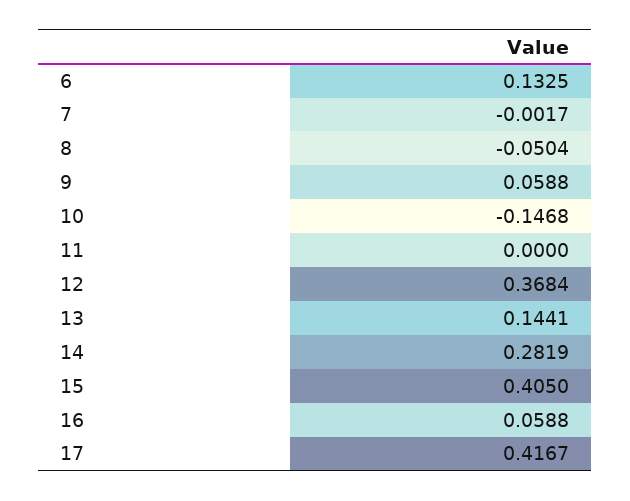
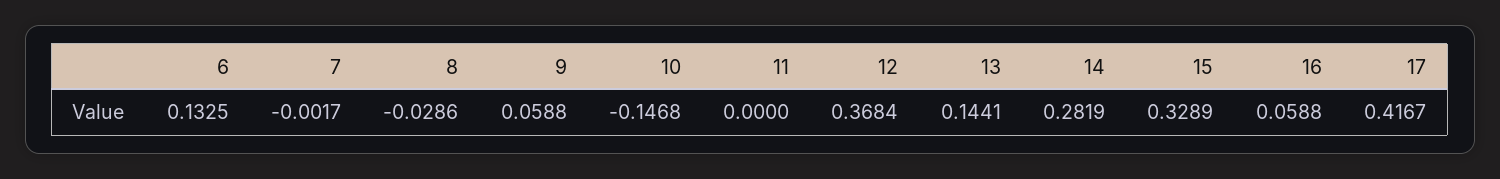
8: -0.0504 -> -0.0286
15: 0.405 -> 0.3289

